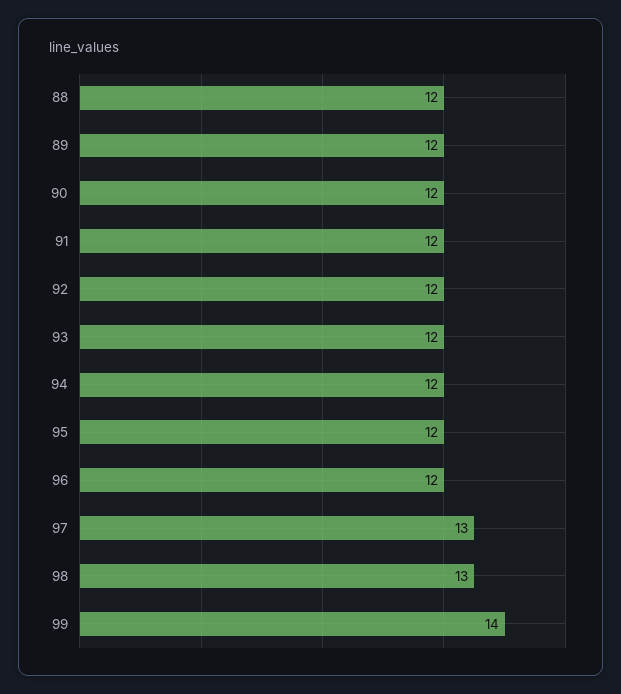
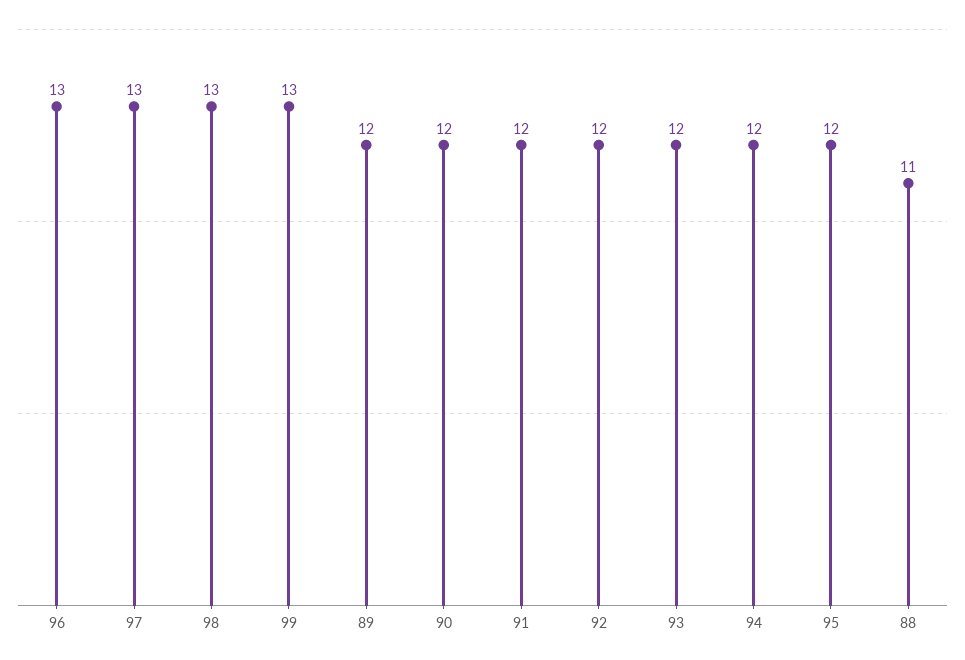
88: 12 -> 11
96: 12 -> 13
99: 14 -> 13

